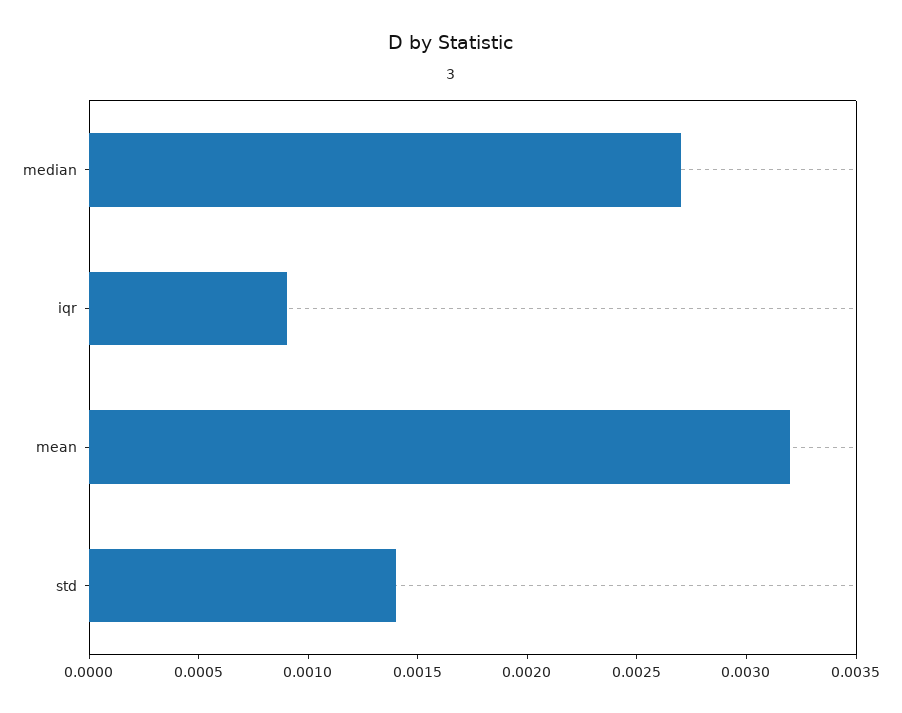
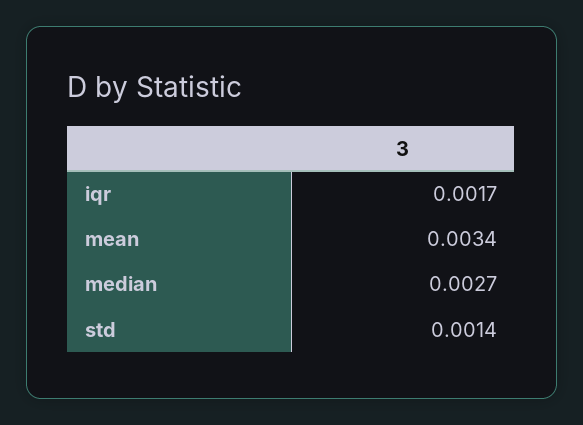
iqr: 0.0009 -> 0.0017
mean: 0.0032 -> 0.0034

